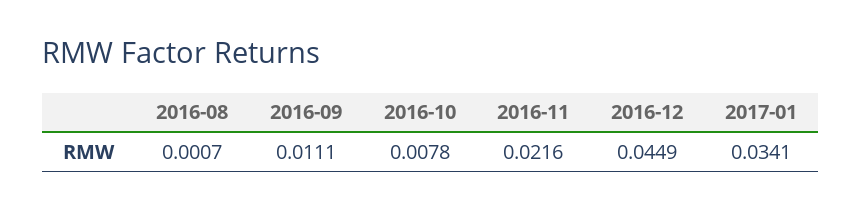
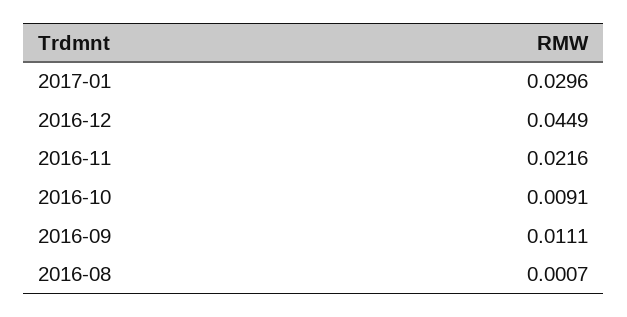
2016-10: 0.0078 -> 0.0091
2017-01: 0.0341 -> 0.0296

